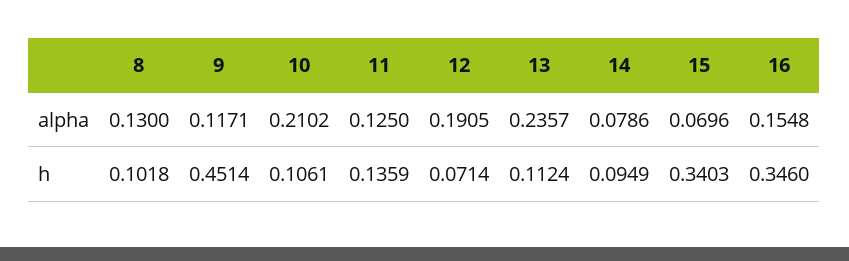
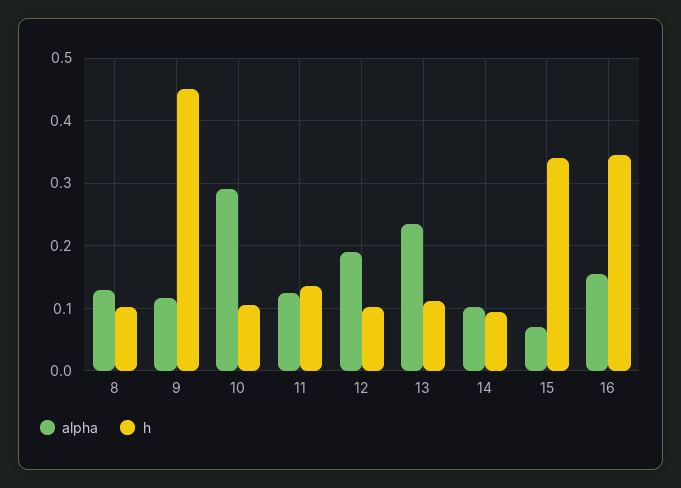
alpha, 10: 0.2102 -> 0.29
alpha, 14: 0.0786 -> 0.1
h, 12: 0.0714 -> 0.1

